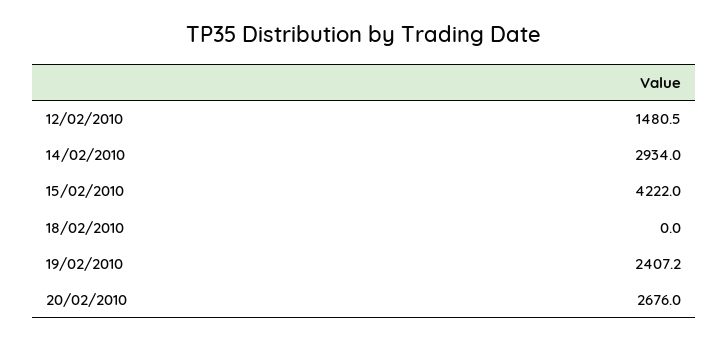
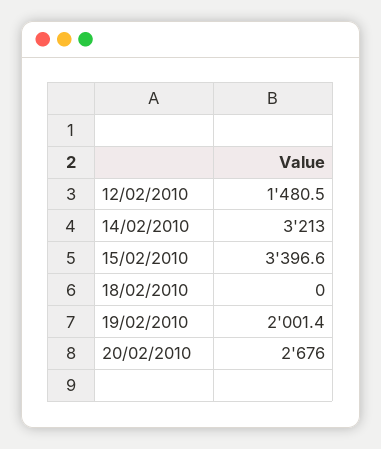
14/02/2010: 2934 -> 3213
15/02/2010: 4222 -> 3396.6
19/02/2010: 2407.2 -> 2001.4

